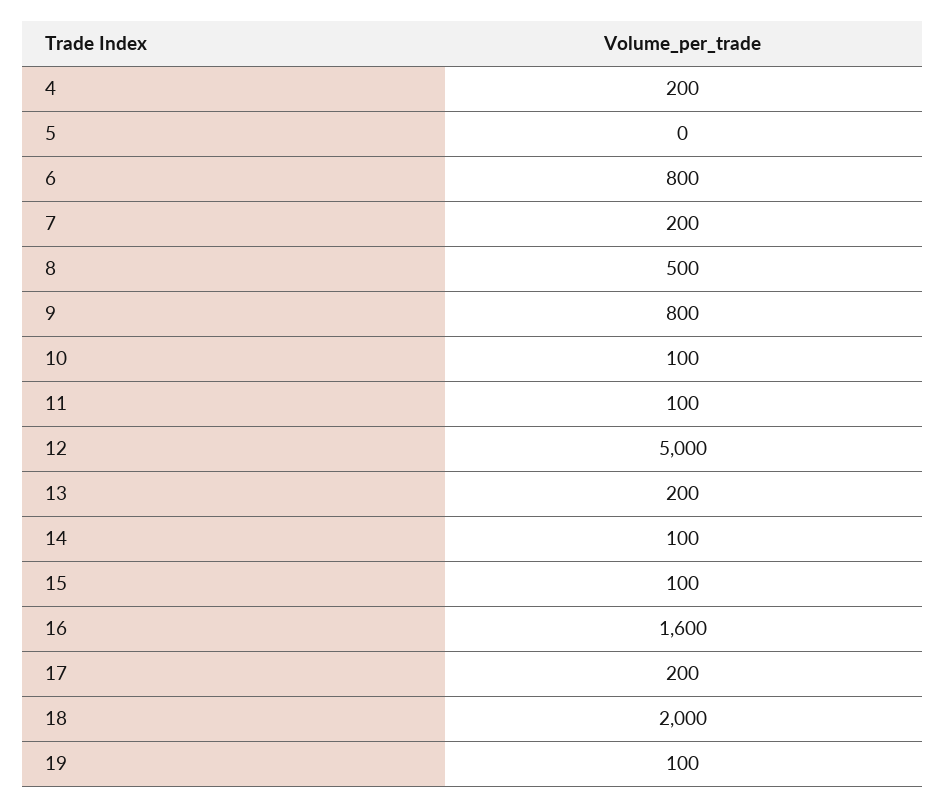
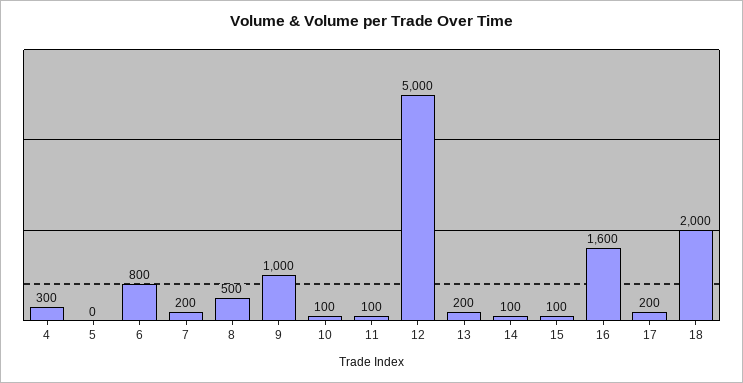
4: 200 -> 300
9: 800 -> 1000
19: 100 -> none

